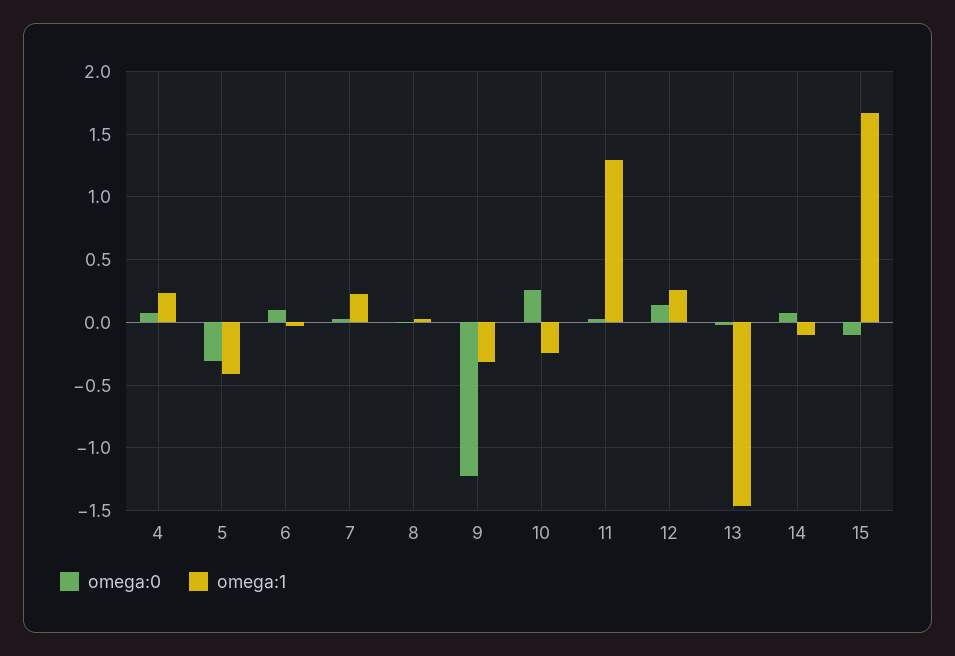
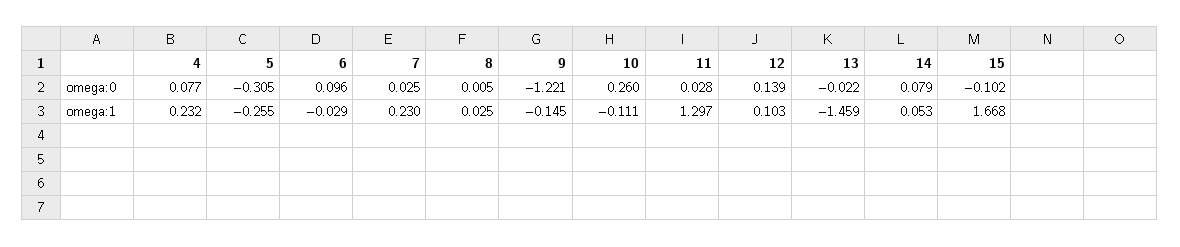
omega:1, 5: -0.4 -> -0.255
omega:1, 9: -0.3 -> -0.145
omega:1, 10: -0.25 -> -0.111
omega:1, 12: 0.25 -> 0.103
omega:1, 14: -0.1 -> 0.053

